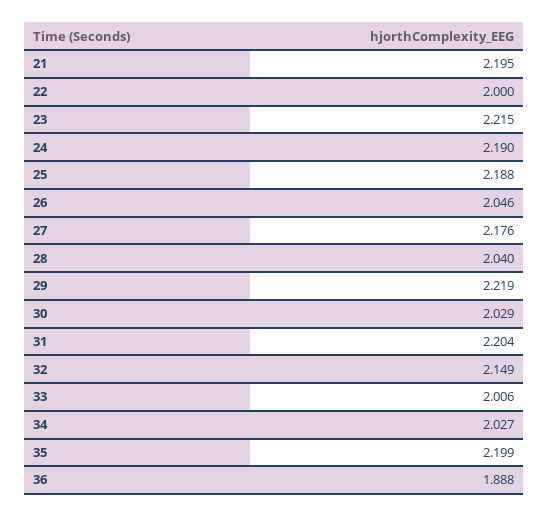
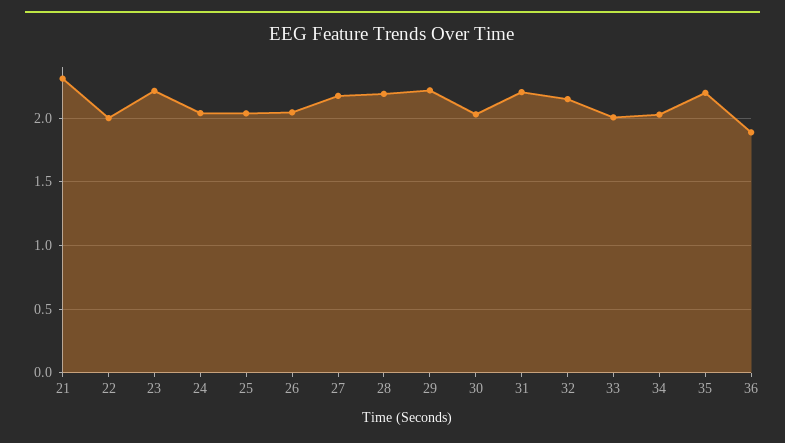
21: 2.195 -> 2.3
24: 2.19 -> 2.05
25: 2.188 -> 2.05
28: 2.04 -> 2.2

